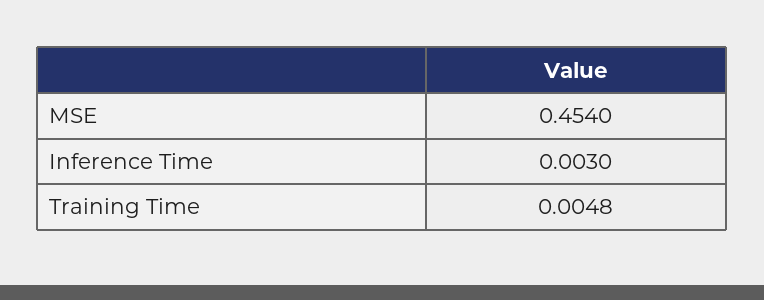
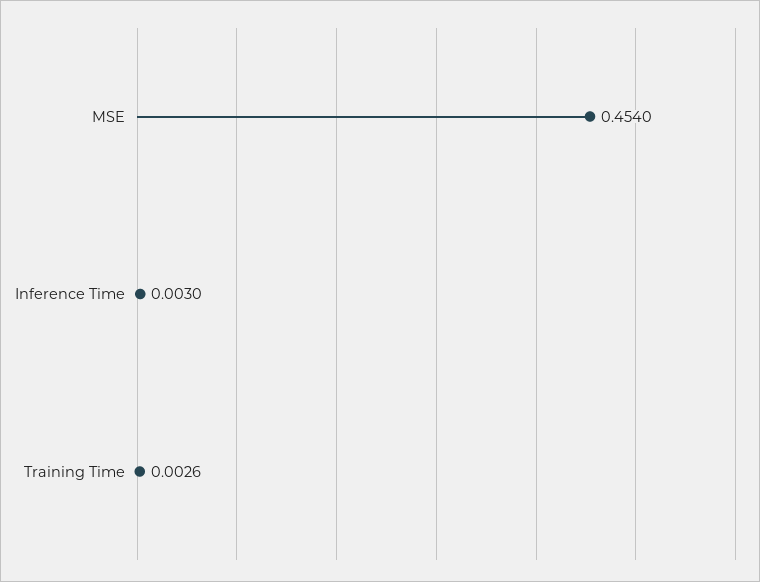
Training Time: 0.0048 -> 0.0026

